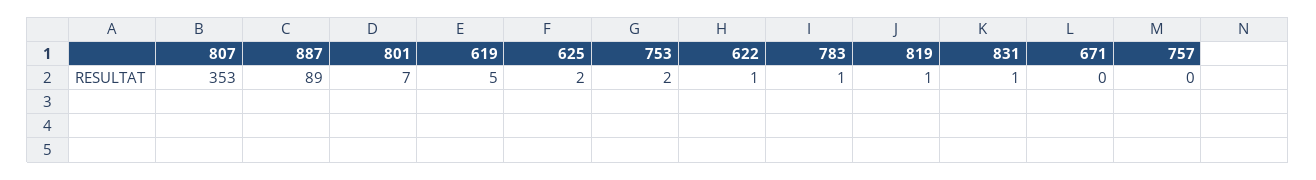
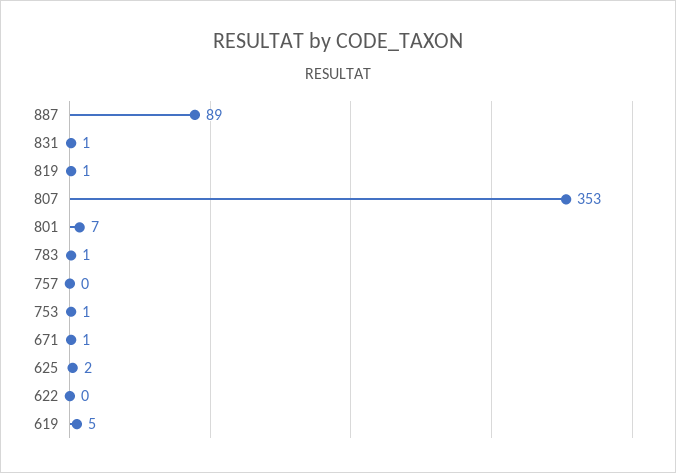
753: 2 -> 1
622: 1 -> 0
671: 0 -> 1

